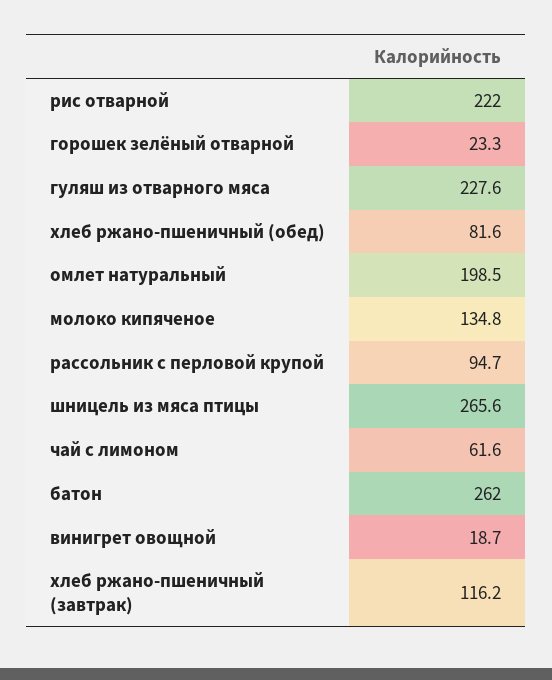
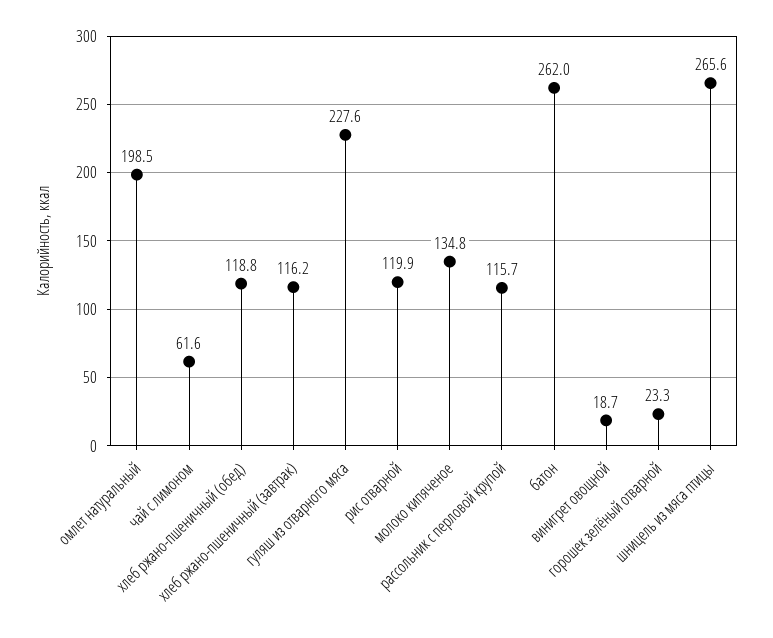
рис отварной: 222 -> 119.9
хлеб ржано-пшеничный (обед): 81.6 -> 118.8
рассольник с перловой крупой: 94.7 -> 115.7

